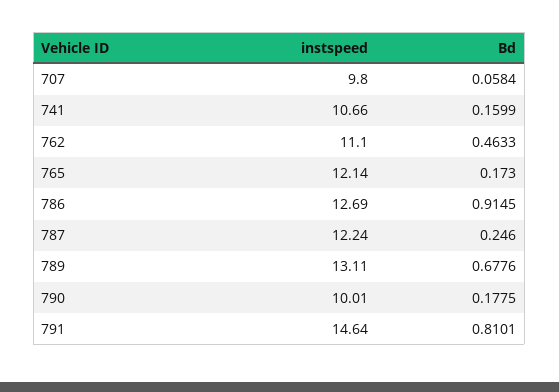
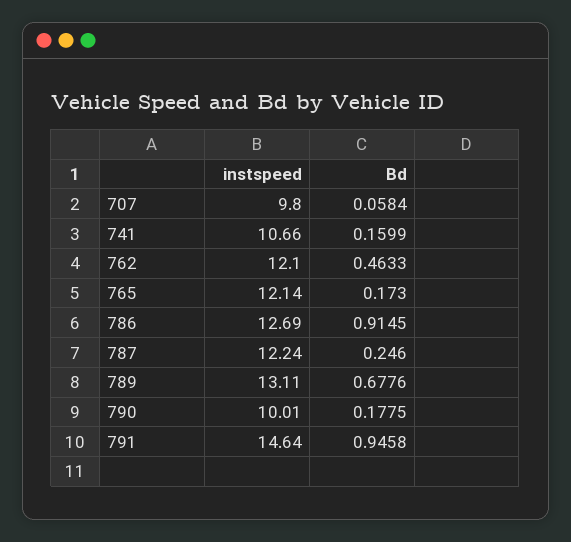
instspeed, 762: 11.1 -> 12.1
Bd, 791: 0.8101 -> 0.9458

